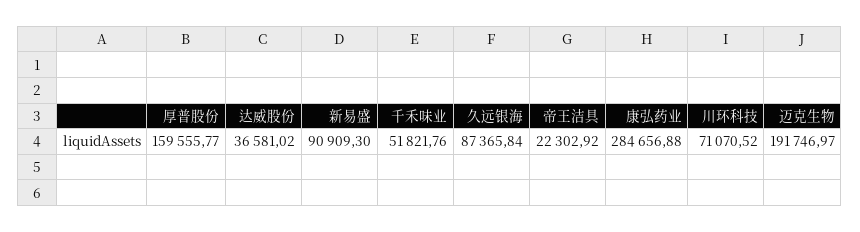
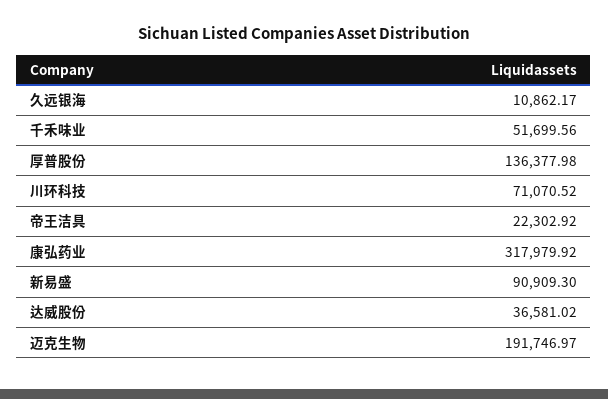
厚普股份: 159555.77 -> 136377.98
千禾味业: 51821.76 -> 51699.56
久远银海: 87365.84 -> 10862.17
康弘药业: 284656.88 -> 317979.92

